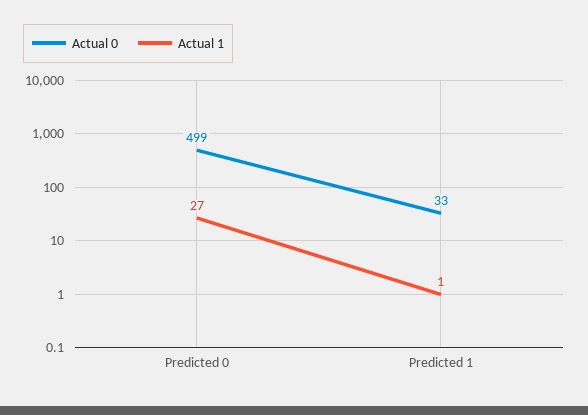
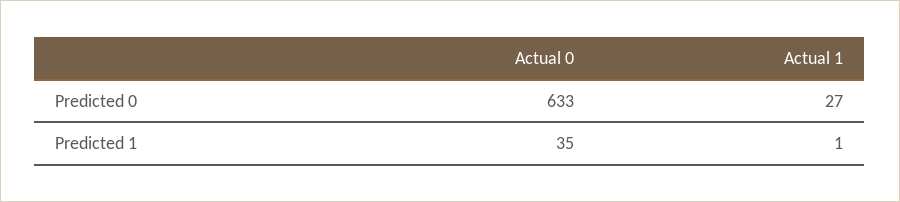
Actual 0, Predicted 0: 499 -> 633
Actual 0, Predicted 1: 33 -> 35

